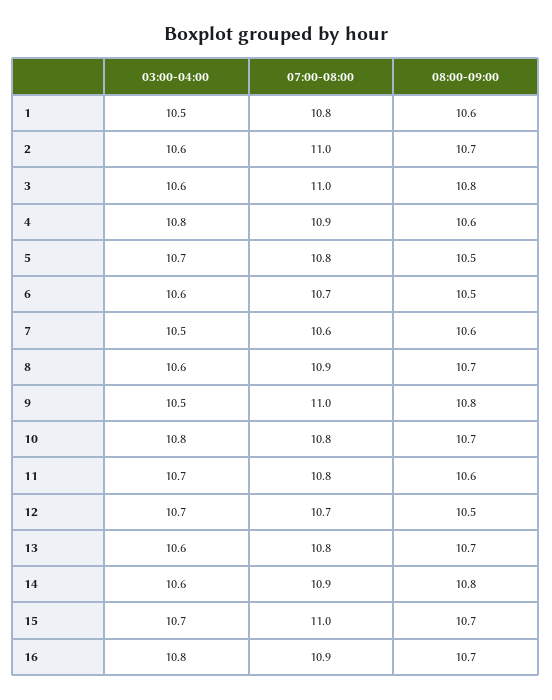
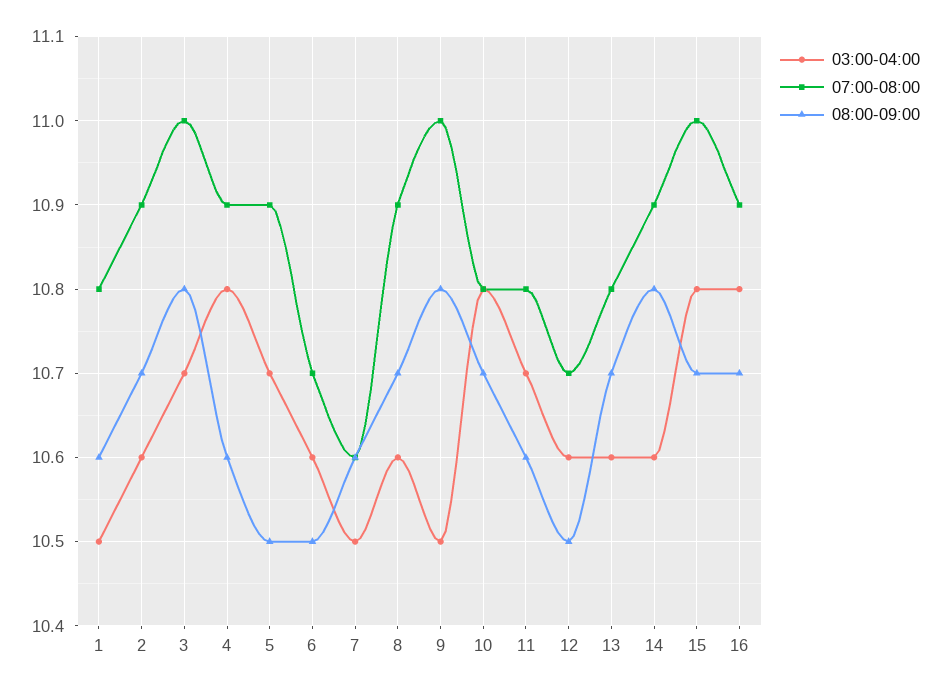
07:00-08:00, 2: 11 -> 10.9
03:00-04:00, 3: 10.6 -> 10.7
07:00-08:00, 5: 10.8 -> 10.9
03:00-04:00, 12: 10.7 -> 10.6
03:00-04:00, 15: 10.7 -> 10.8

